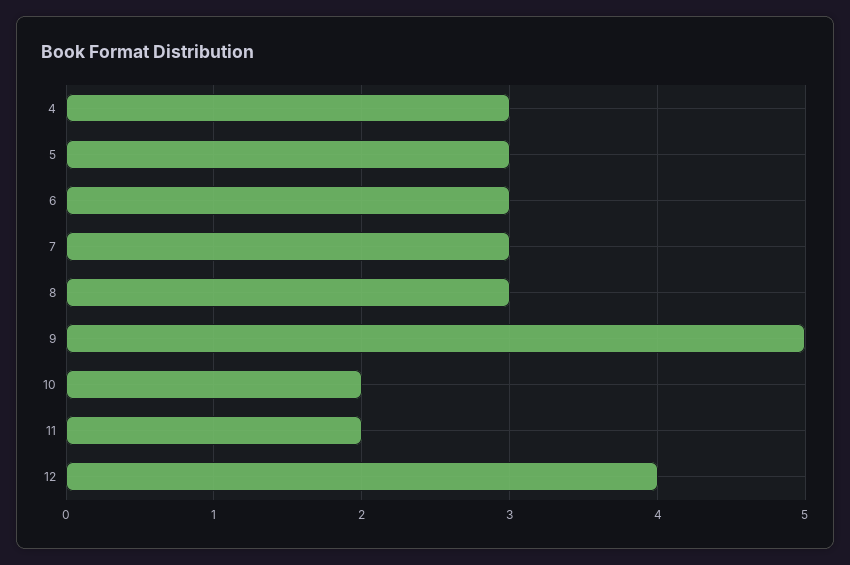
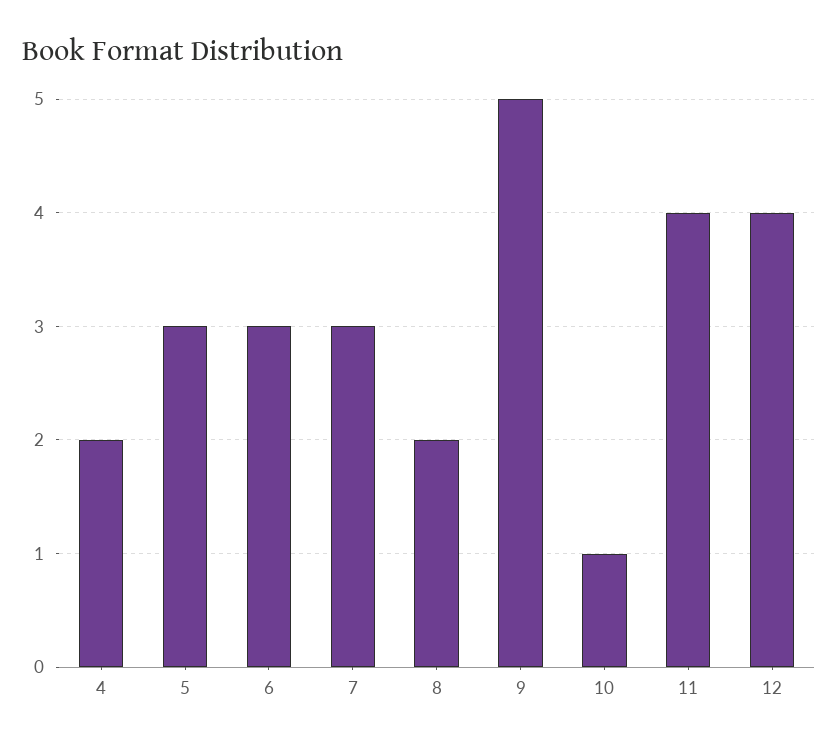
4: 3 -> 2
8: 3 -> 2
10: 2 -> 1
11: 2 -> 4

